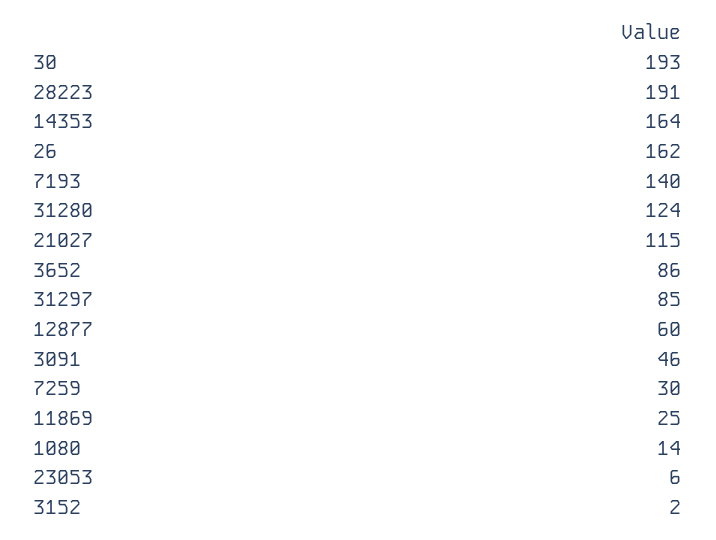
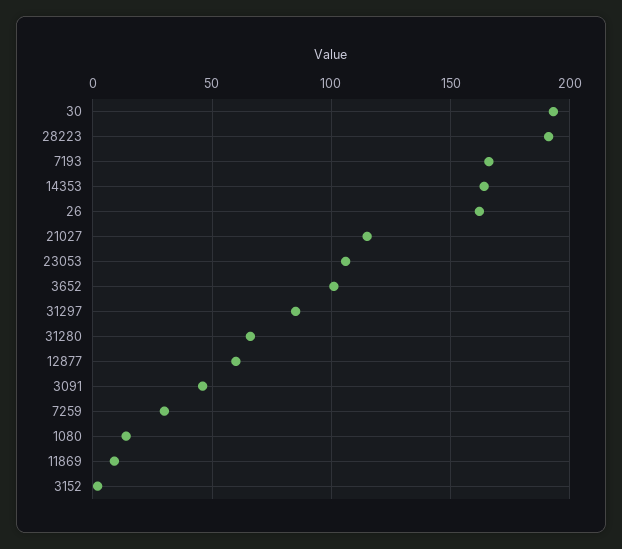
7193: 140 -> 165
31280: 124 -> 65
3652: 86 -> 100
11869: 25 -> 10
23053: 6 -> 105

